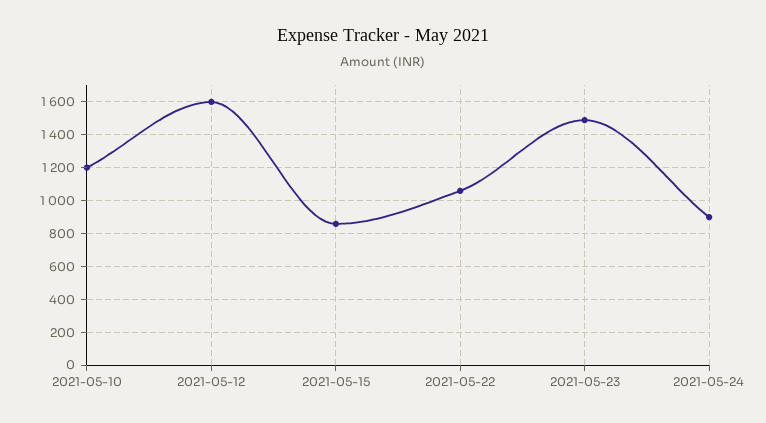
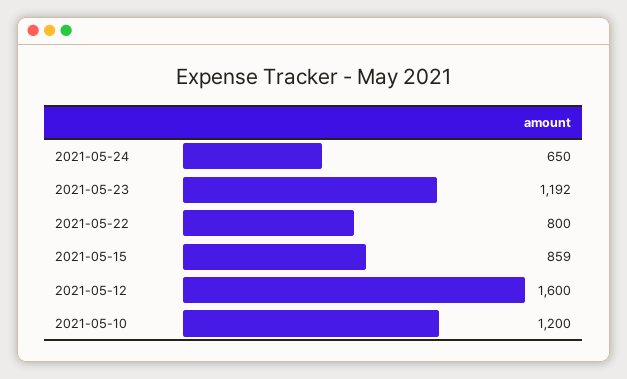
2021-05-22: 1050 -> 800
2021-05-23: 1500 -> 1192
2021-05-24: 900 -> 650

